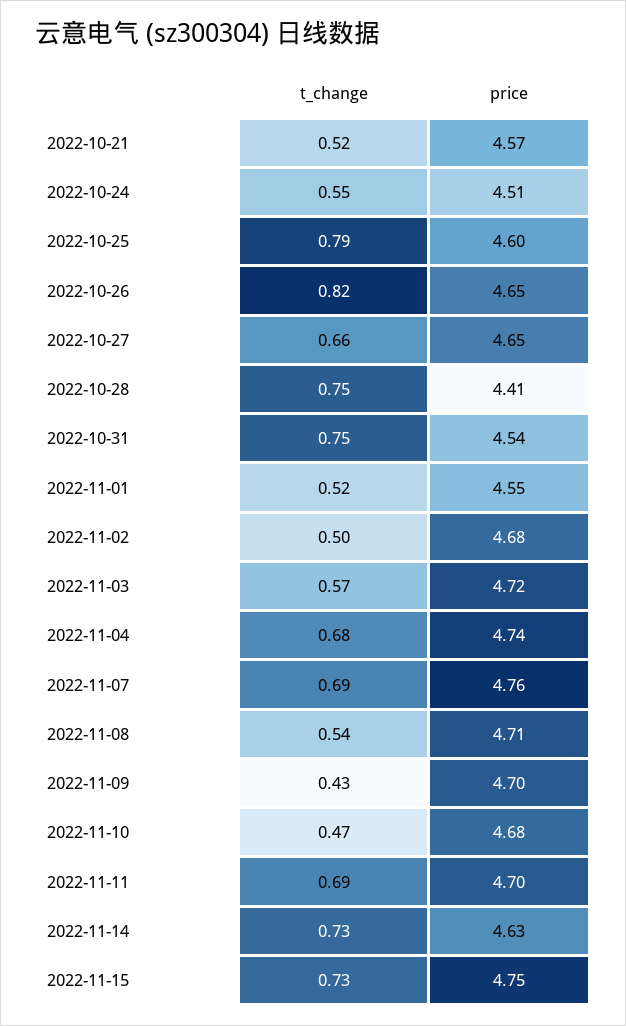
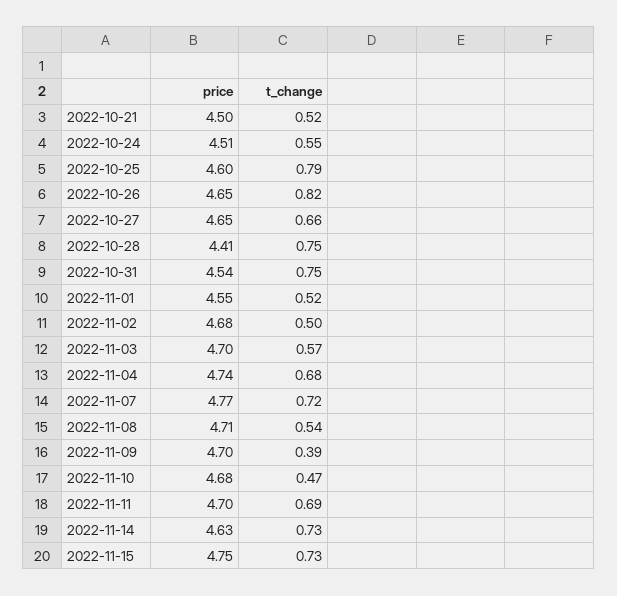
price, 2022-10-21: 4.57 -> 4.5
price, 2022-11-03: 4.72 -> 4.7
t_change, 2022-11-07: 0.69 -> 0.72
price, 2022-11-07: 4.76 -> 4.77
t_change, 2022-11-09: 0.43 -> 0.39

